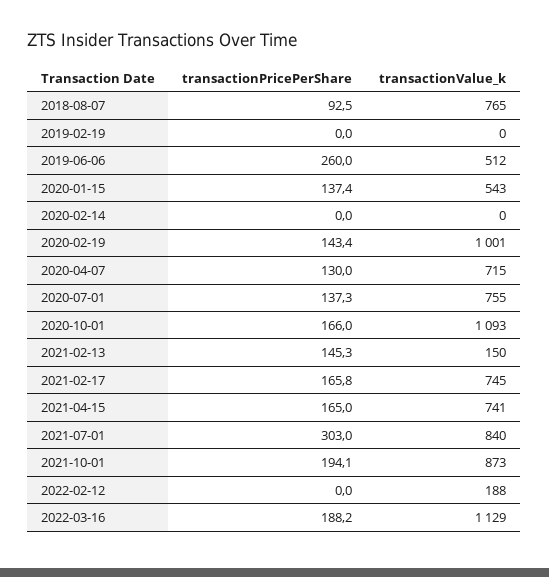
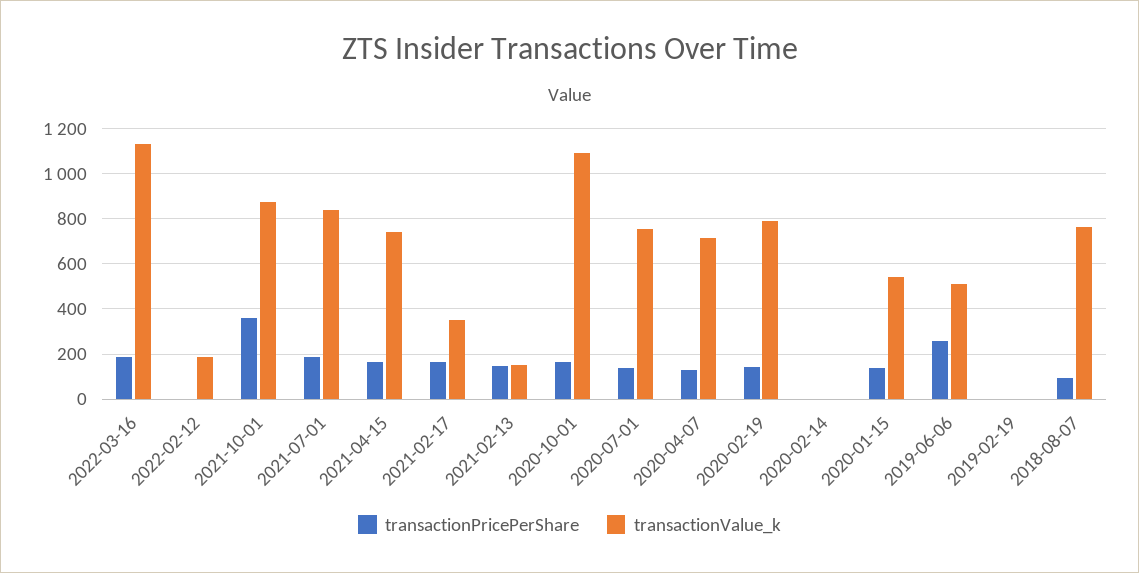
transactionValue_k, 2020-02-19: 1001 -> 800
transactionValue_k, 2021-02-17: 745 -> 350
transactionPricePerShare, 2021-07-01: 303 -> 200
transactionPricePerShare, 2021-10-01: 194.1 -> 350

